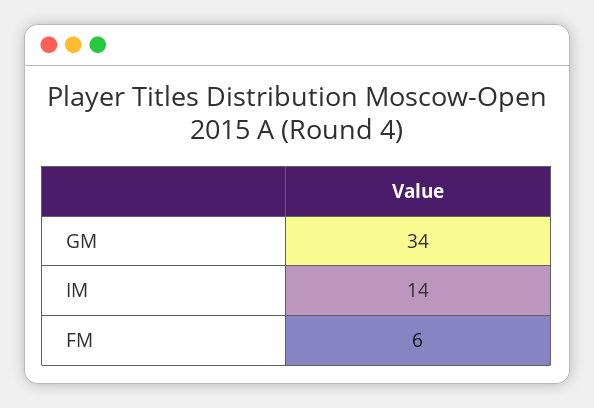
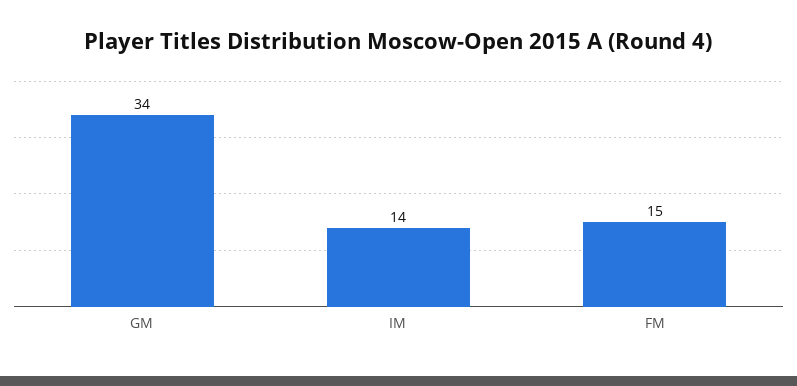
FM: 6 -> 15

